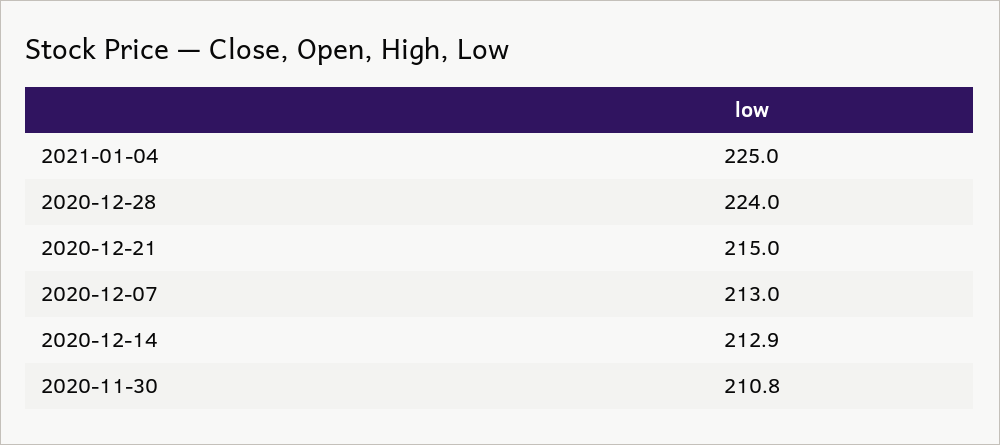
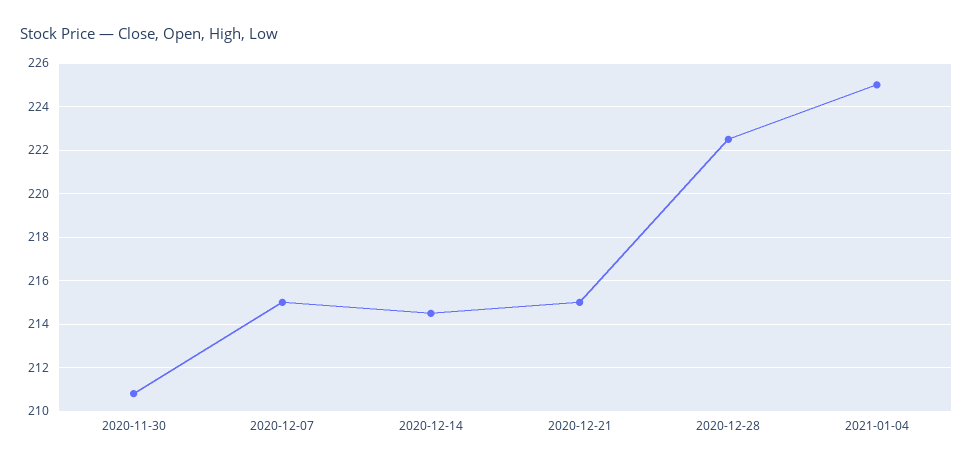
2020-12-28: 224 -> 222.5
2020-12-07: 213 -> 215
2020-12-14: 212.9 -> 214.5

